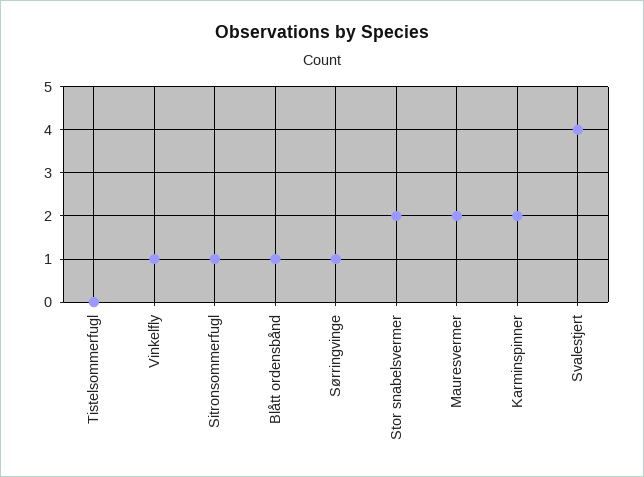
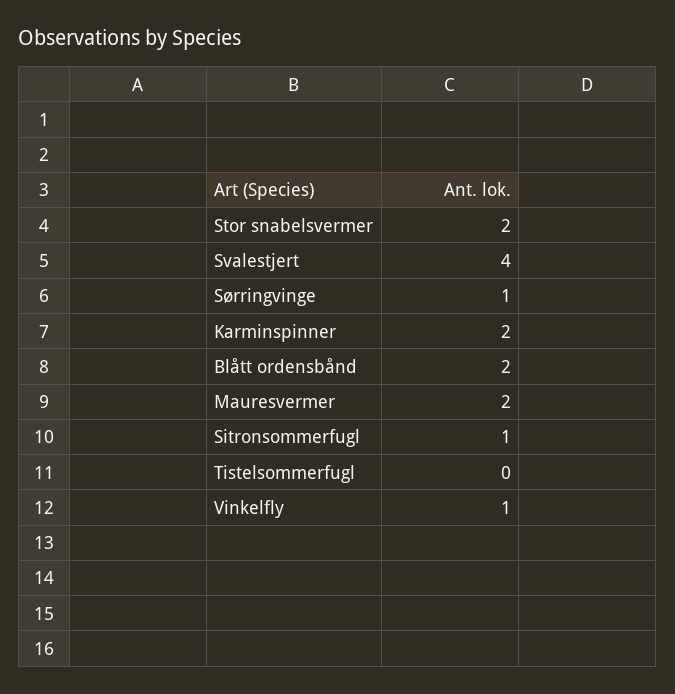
Blått ordensbånd: 1 -> 2

